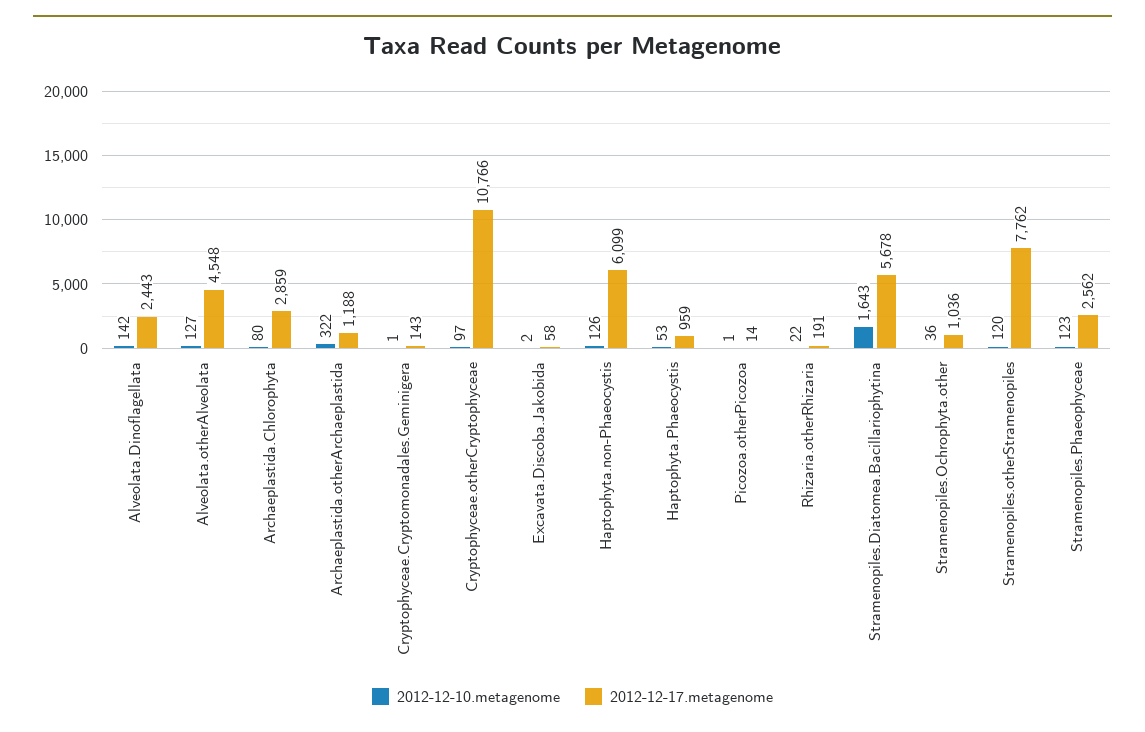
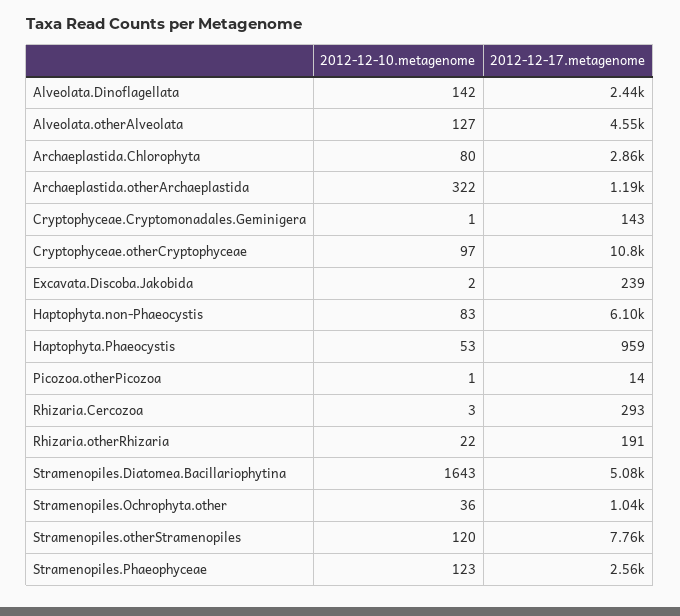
2012-12-17.metagenome, Excavata.Discoba.Jakobida: 58 -> 239
2012-12-10.metagenome, Haptophyta.non-Phaeocystis: 126 -> 83
2012-12-17.metagenome, Stramenopiles.Diatomea.Bacillariophytina: 5678 -> 5080
2012-12-10.metagenome, Rhizaria.Cercozoa: none -> 3
2012-12-17.metagenome, Rhizaria.Cercozoa: none -> 293

